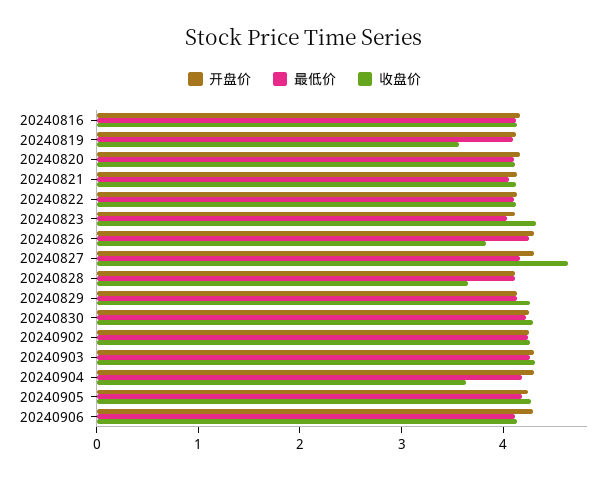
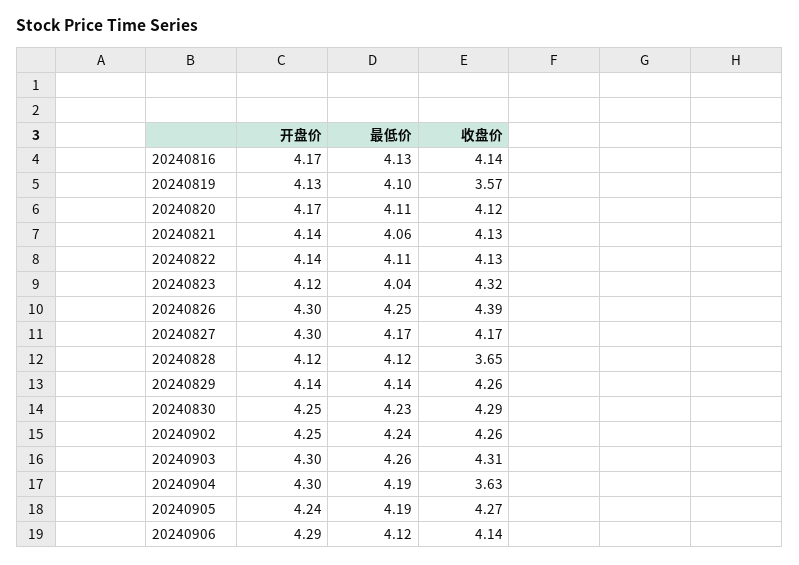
收盘价, 20240826: 3.8 -> 4.39
收盘价, 20240827: 4.6 -> 4.17

